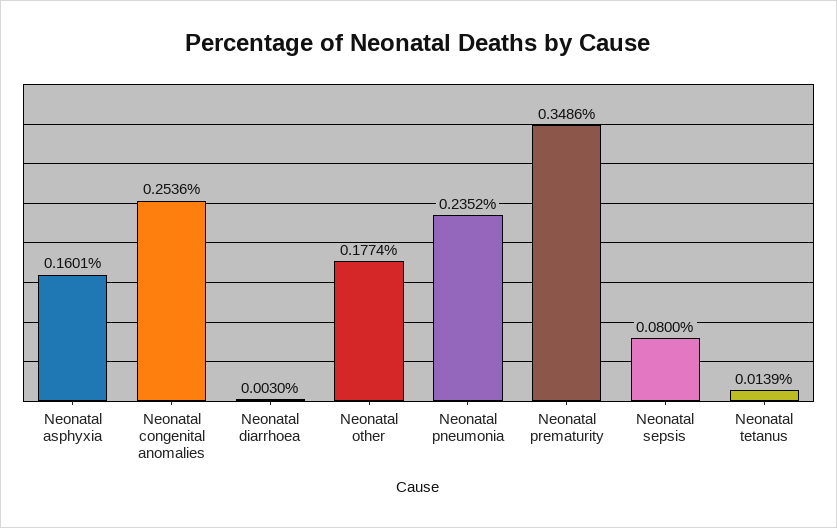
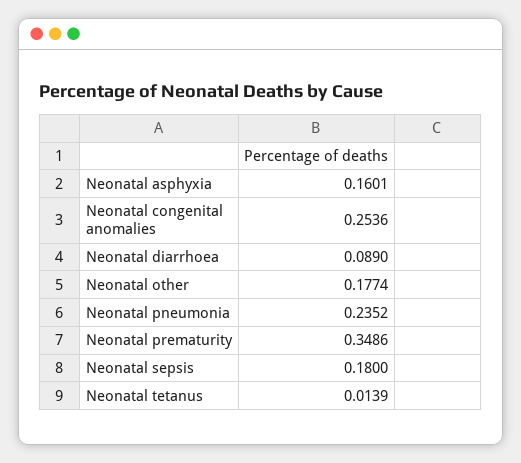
Neonatal diarrhoea: 0.003 -> 0.089
Neonatal sepsis: 0.08 -> 0.18

